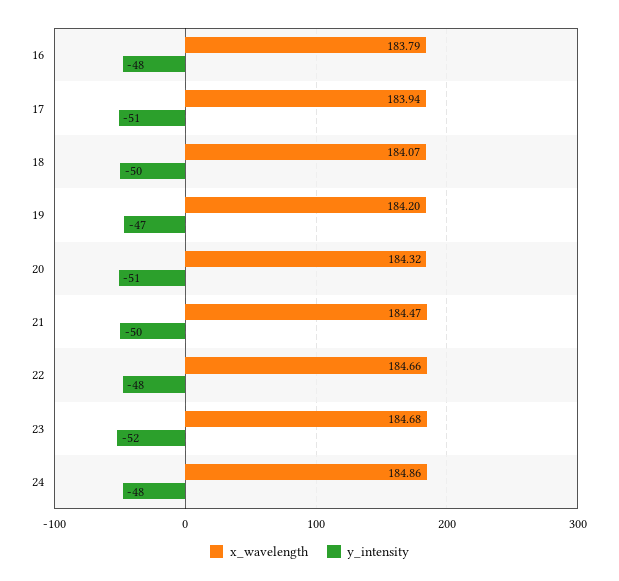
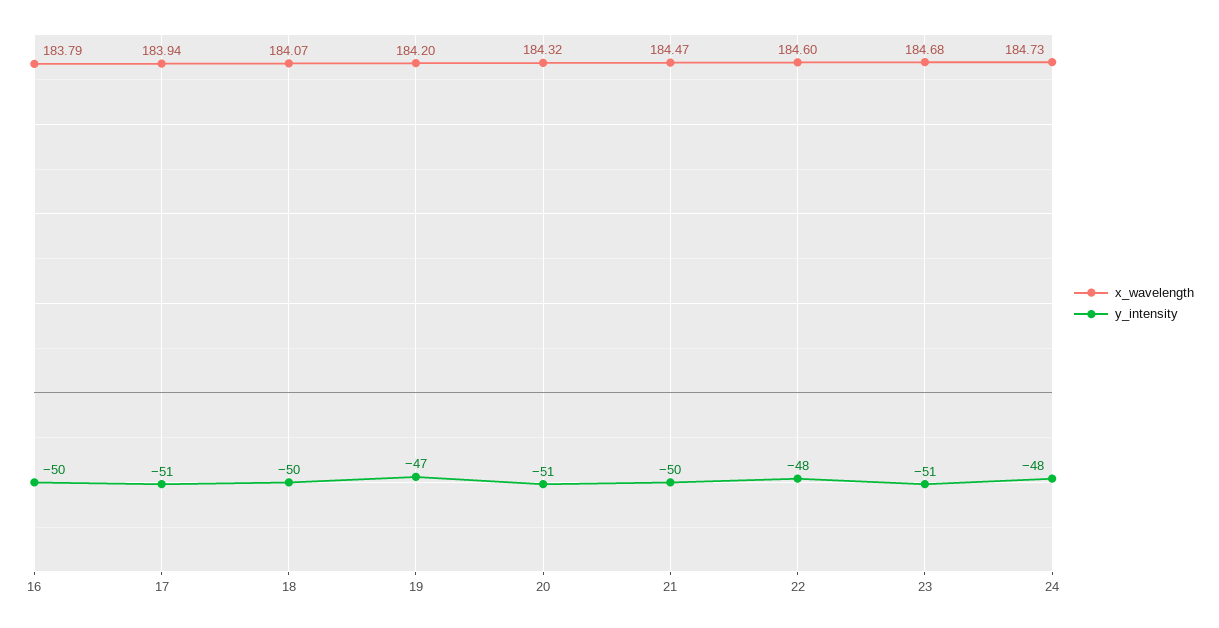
y_intensity, 16: -48 -> -50
x_wavelength, 22: 184.66 -> 184.6
y_intensity, 23: -52 -> -51
x_wavelength, 24: 184.86 -> 184.73

